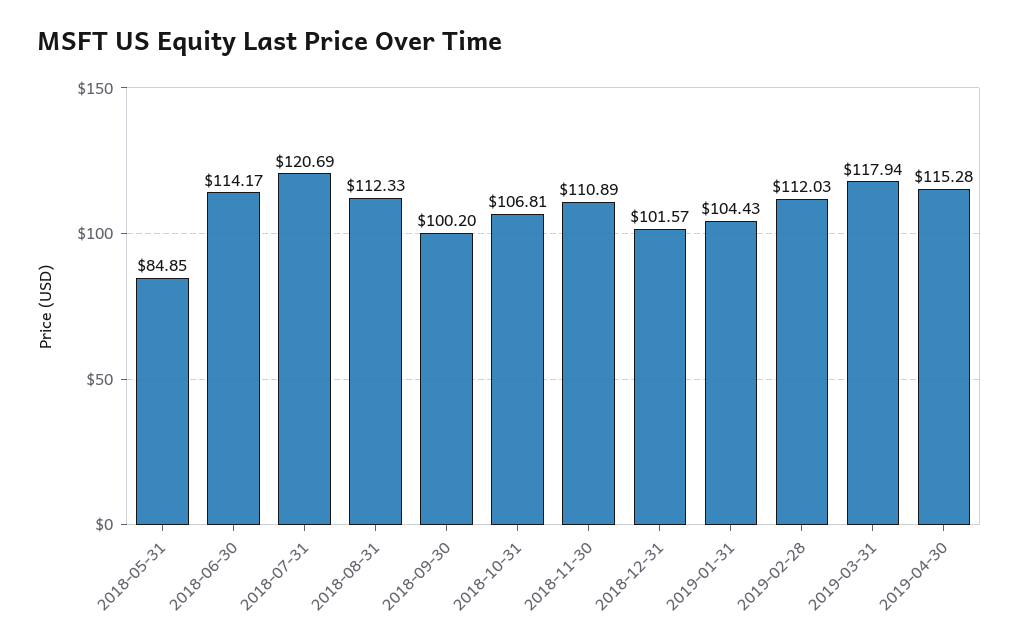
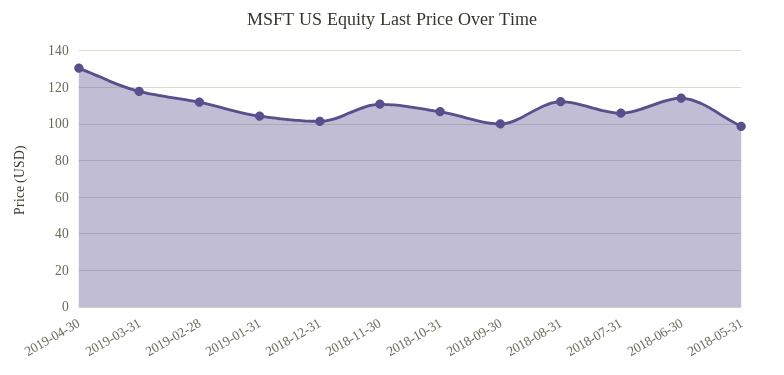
2018-05-31: 84.85 -> 100
2018-07-31: 120.69 -> 105
2019-04-30: 115.28 -> 130

